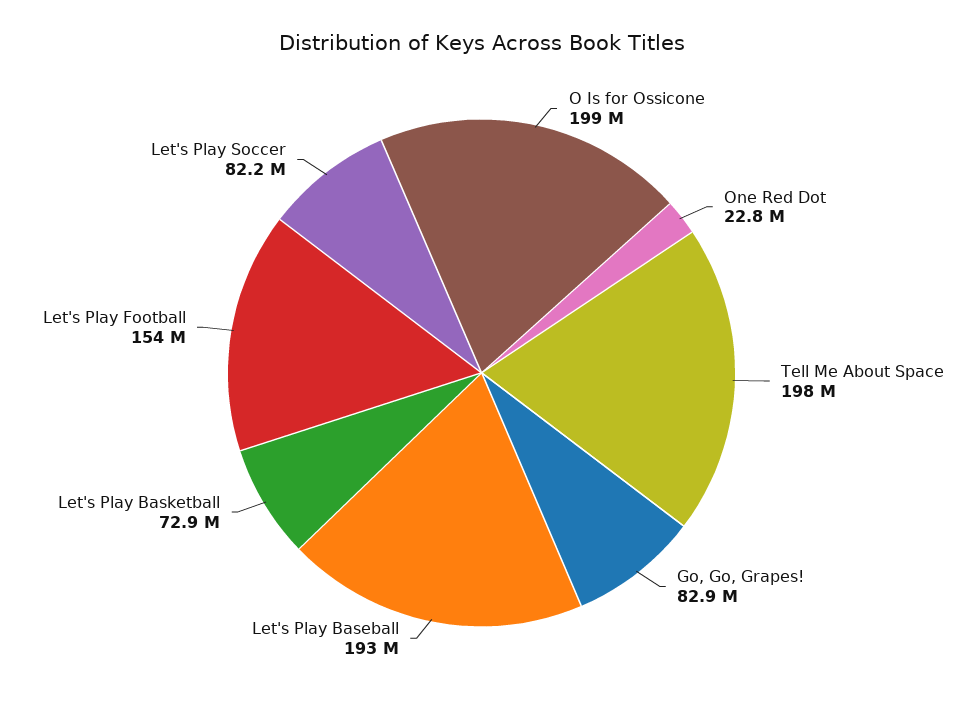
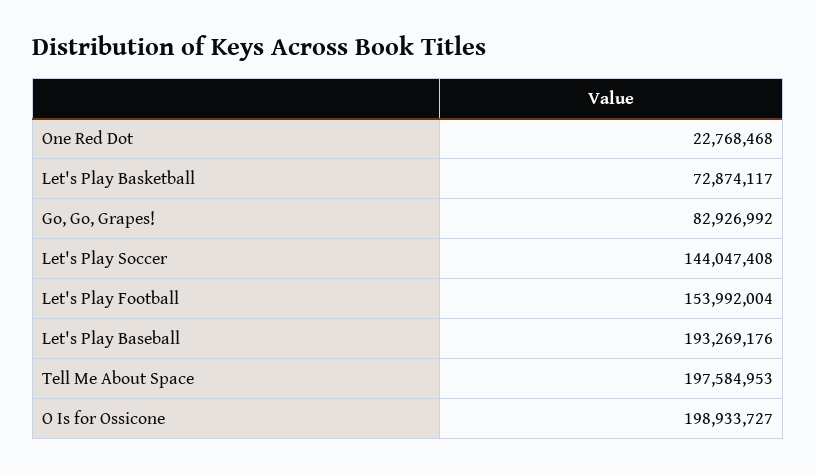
Let's Play Soccer: 82200000 -> 144047408

